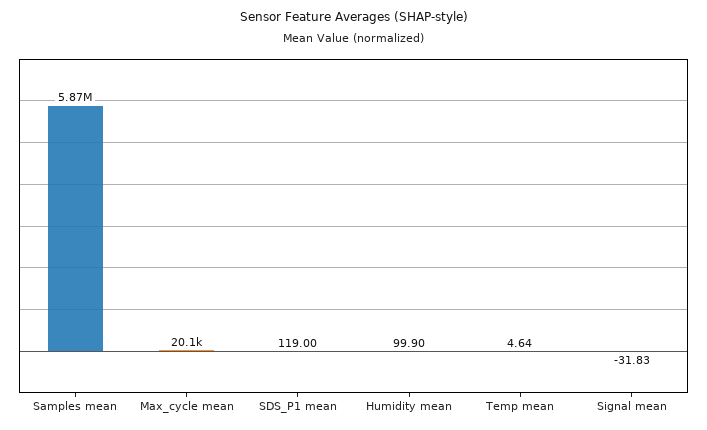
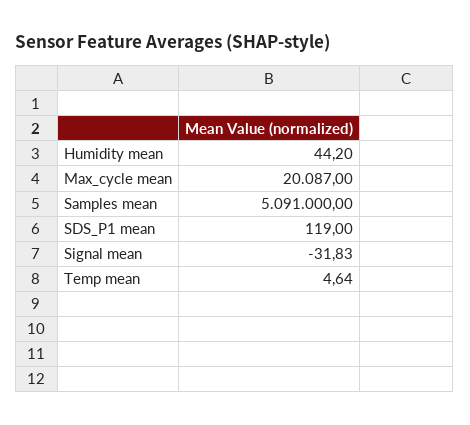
Samples mean: 5870000 -> 5091000
Humidity mean: 99.9 -> 44.2

